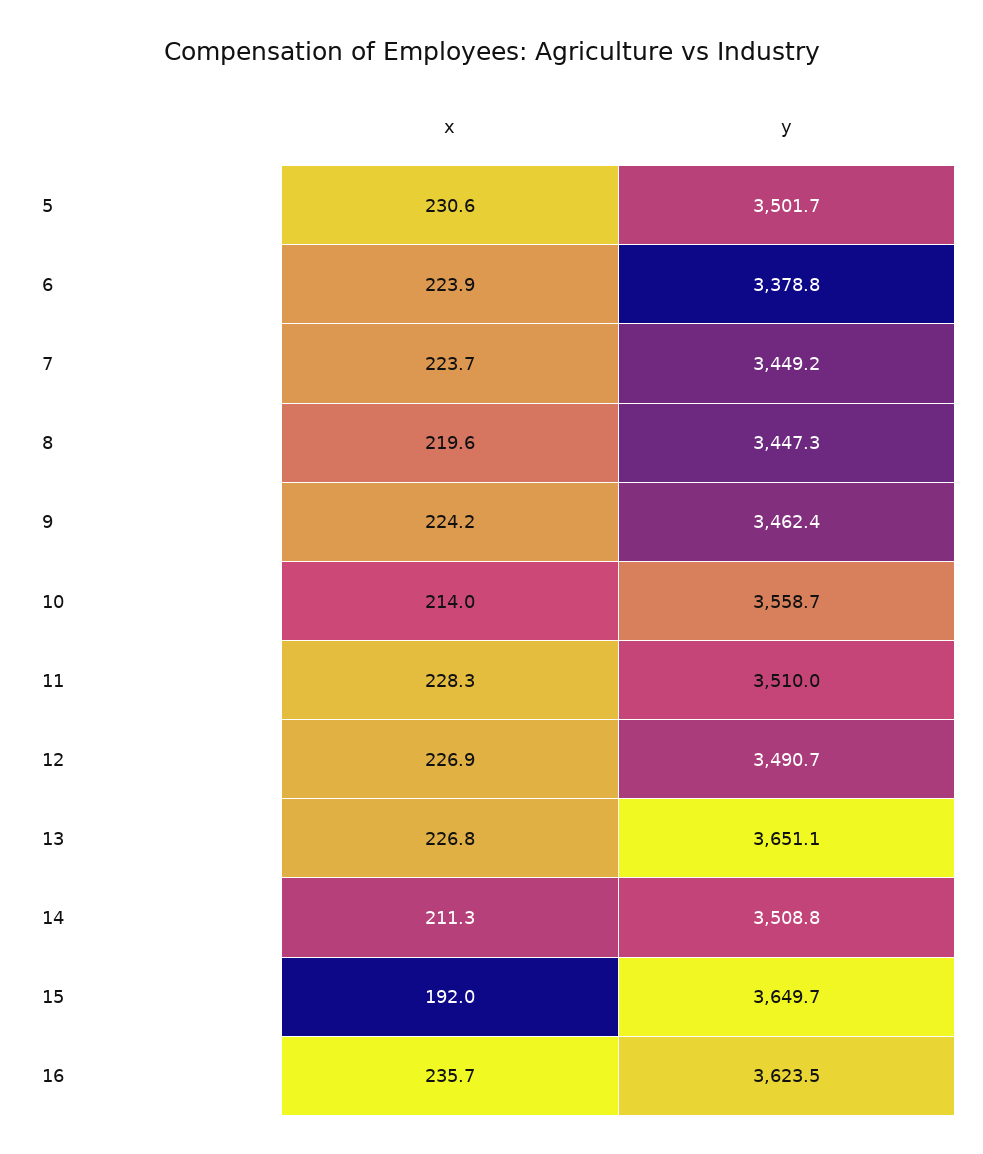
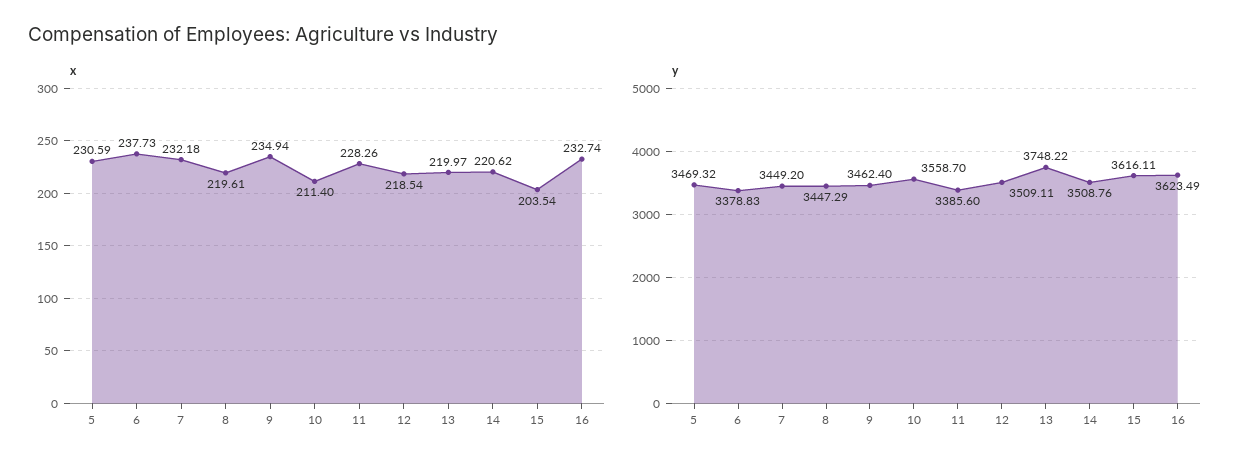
y, 5: 3501.7 -> 3469.32
x, 6: 223.9 -> 237.73
x, 7: 223.7 -> 232.18
x, 9: 224.2 -> 234.94
x, 10: 214 -> 211.4
y, 11: 3510 -> 3385.6
x, 12: 226.9 -> 218.54
y, 12: 3490.7 -> 3509.11
x, 13: 226.8 -> 219.97
y, 13: 3651.1 -> 3748.22
x, 14: 211.3 -> 220.62
x, 15: 192 -> 203.54
y, 15: 3649.7 -> 3616.11
x, 16: 235.7 -> 232.74

